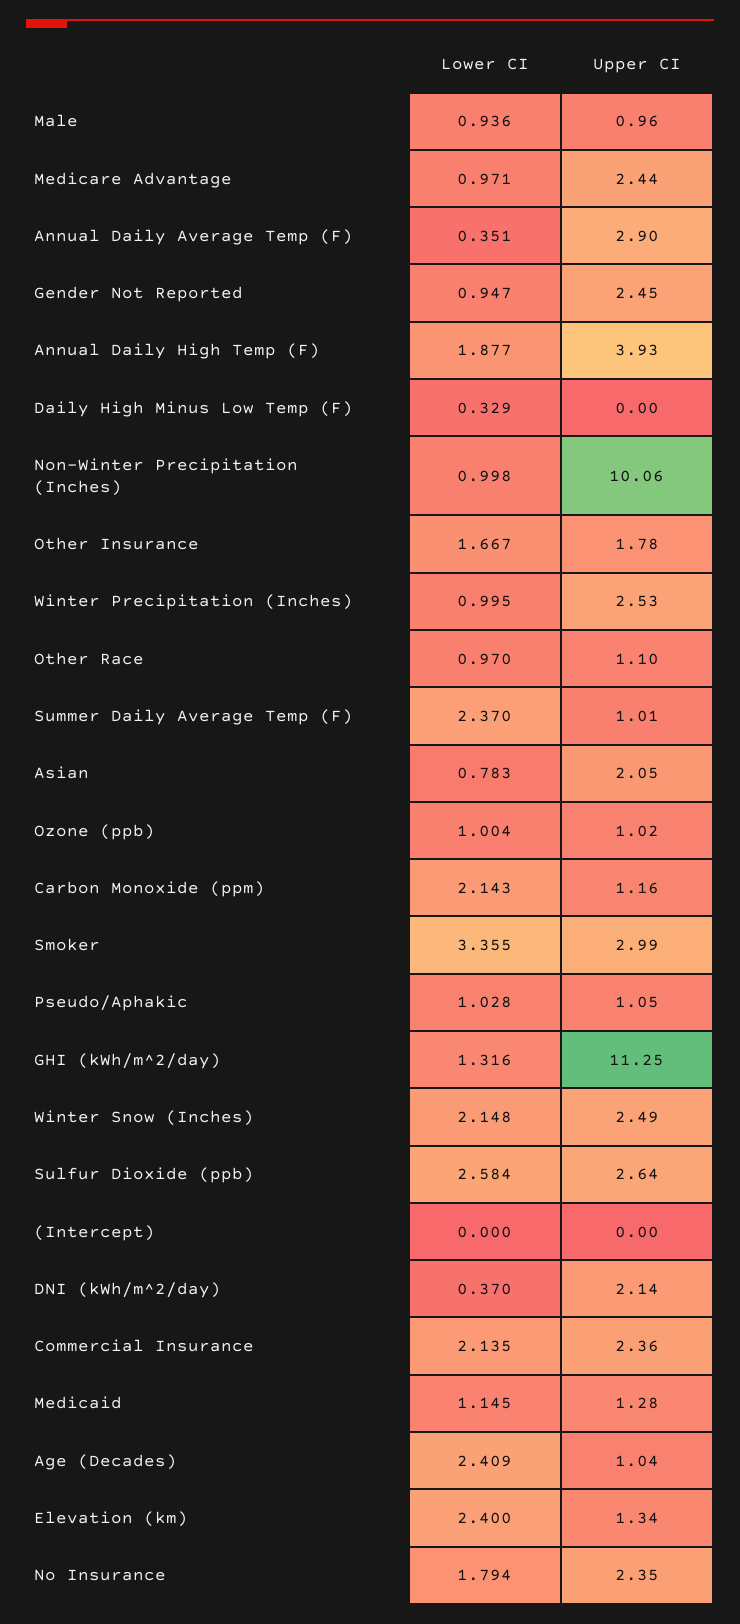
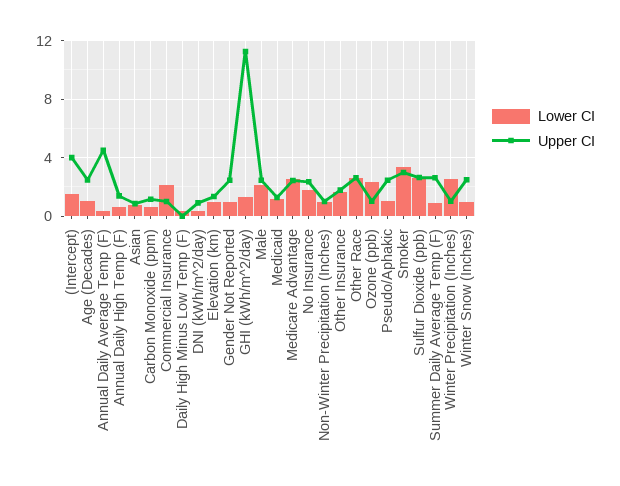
Lower CI, Male: 0.936 -> 2
Upper CI, Male: 0.96 -> 2.5
Lower CI, Medicare Advantage: 0.971 -> 2.5
Upper CI, Annual Daily Average Temp (F): 2.9 -> 4.5
Lower CI, Annual Daily High Temp (F): 1.877 -> 0.5
Upper CI, Annual Daily High Temp (F): 3.93 -> 1.5
Upper CI, Non-Winter Precipitation (Inches): 10.06 -> 1
Lower CI, Winter Precipitation (Inches): 0.995 -> 2.5
Upper CI, Winter Precipitation (Inches): 2.53 -> 1
Lower CI, Other Race: 0.97 -> 2.5
Upper CI, Other Race: 1.1 -> 2.5
Lower CI, Summer Daily Average Temp (F): 2.37 -> 1
Upper CI, Summer Daily Average Temp (F): 1.01 -> 2.5
Upper CI, Asian: 2.05 -> 1
Lower CI, Ozone (ppb): 1.004 -> 2.5
Lower CI, Carbon Monoxide (ppm): 2.143 -> 0.5
Upper CI, Pseudo/Aphakic: 1.05 -> 2.5
Lower CI, Winter Snow (Inches): 2.148 -> 1
Lower CI, (Intercept): 0 -> 1.5
Upper CI, (Intercept): 0 -> 4
Upper CI, DNI (kWh/m^2/day): 2.14 -> 1
Upper CI, Commercial Insurance: 2.36 -> 1
Lower CI, Age (Decades): 2.409 -> 1
Upper CI, Age (Decades): 1.04 -> 2.5
Lower CI, Elevation (km): 2.4 -> 1

